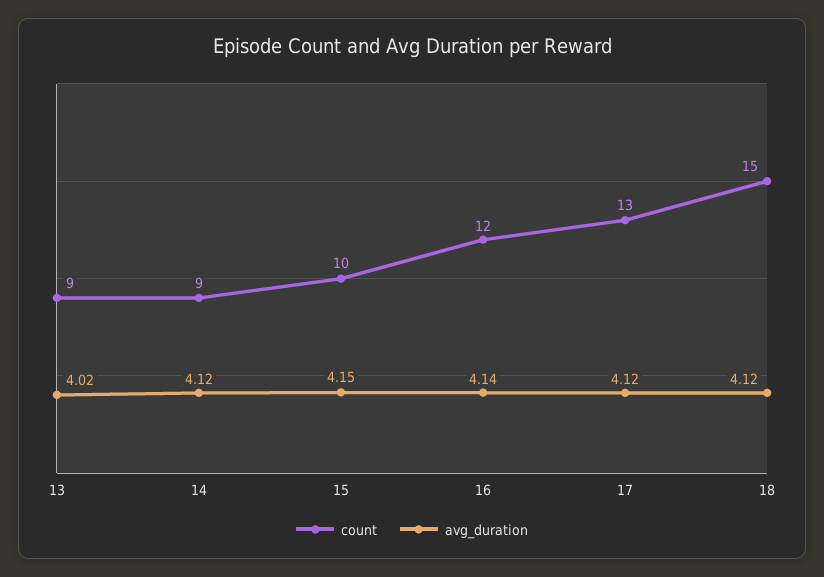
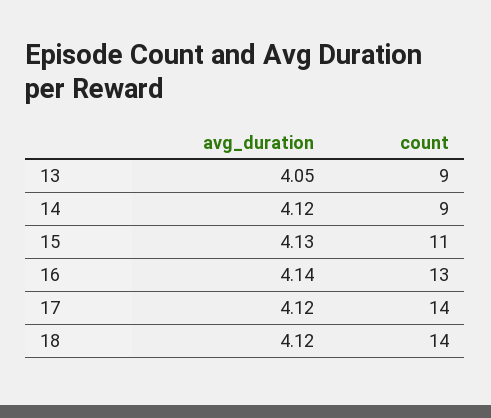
avg_duration, 13: 4.02 -> 4.05
count, 15: 10 -> 11
avg_duration, 15: 4.15 -> 4.13
count, 16: 12 -> 13
count, 17: 13 -> 14
count, 18: 15 -> 14

